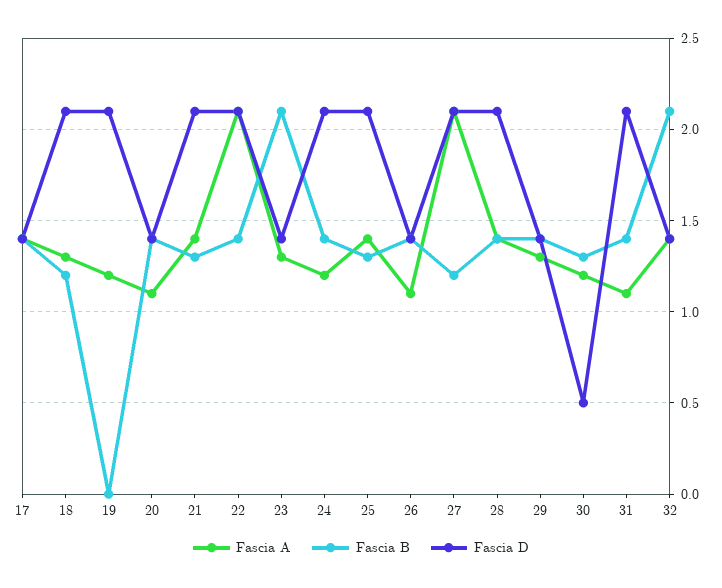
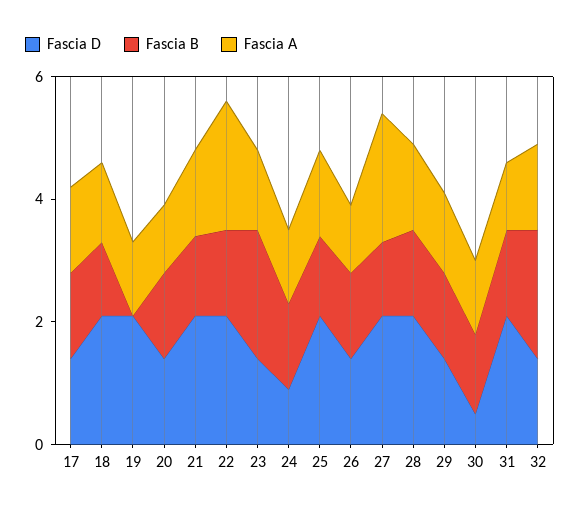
Fascia D, 24: 2.1 -> 1

